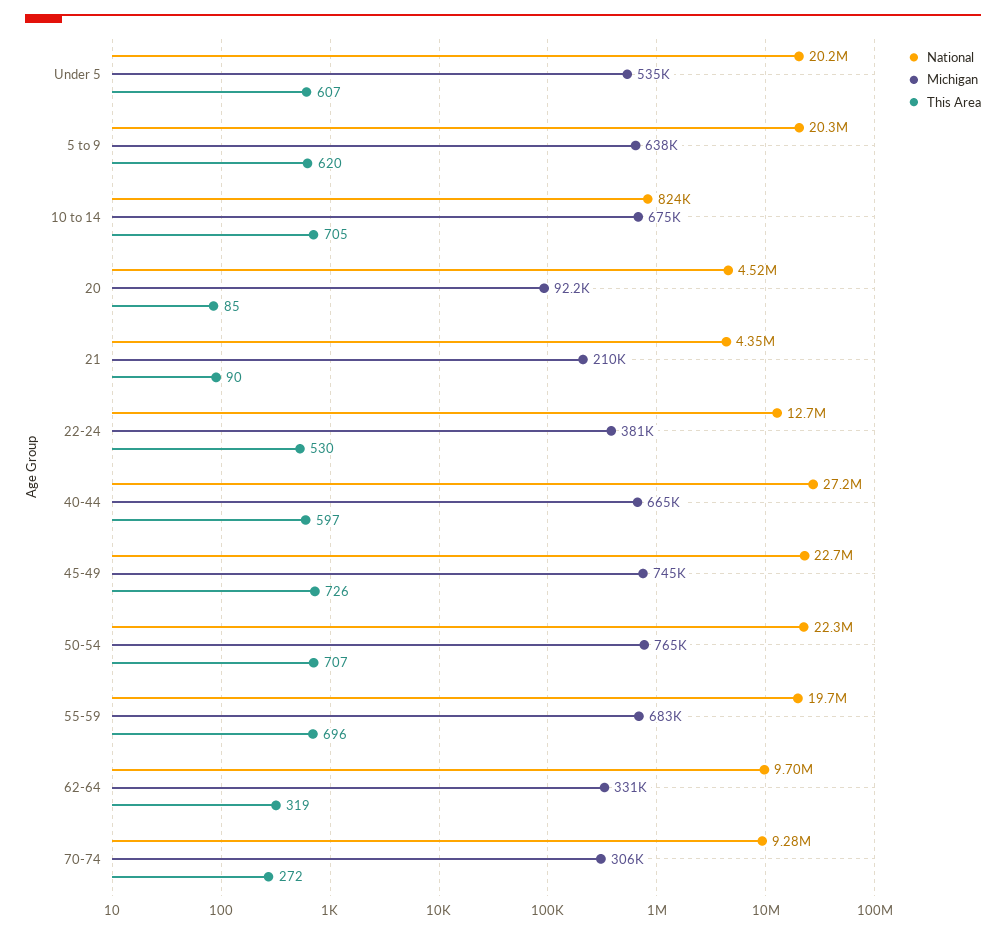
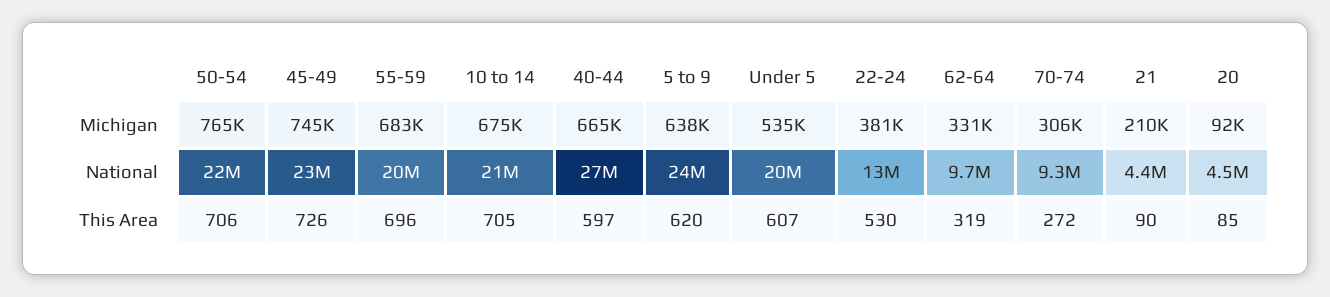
National, 5 to 9: 20300000 -> 24000000
National, 10 to 14: 824000 -> 21000000
This Area, 50-54: 707 -> 706

